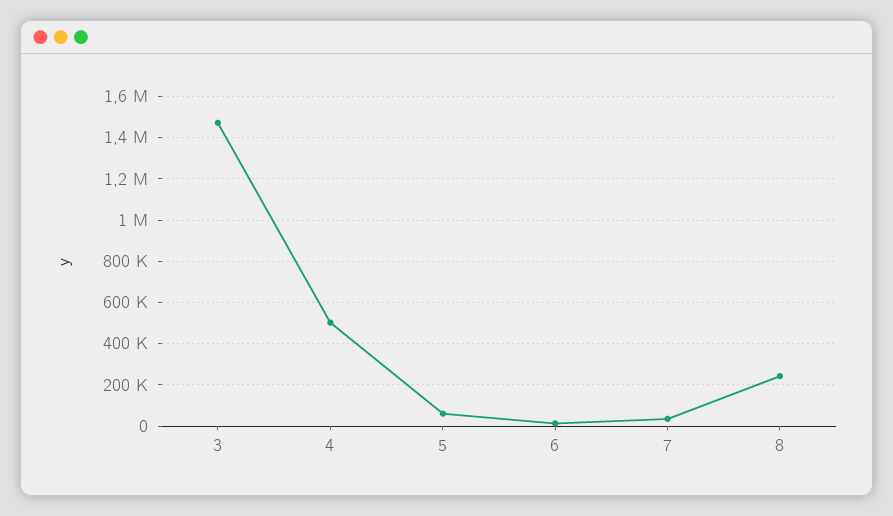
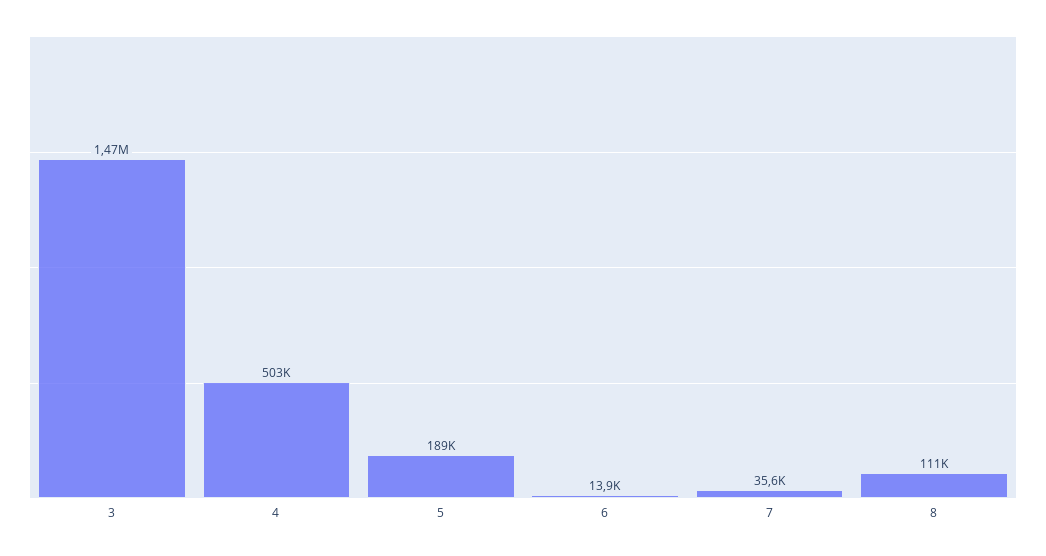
5: 50000 -> 189000
8: 250000 -> 111000

